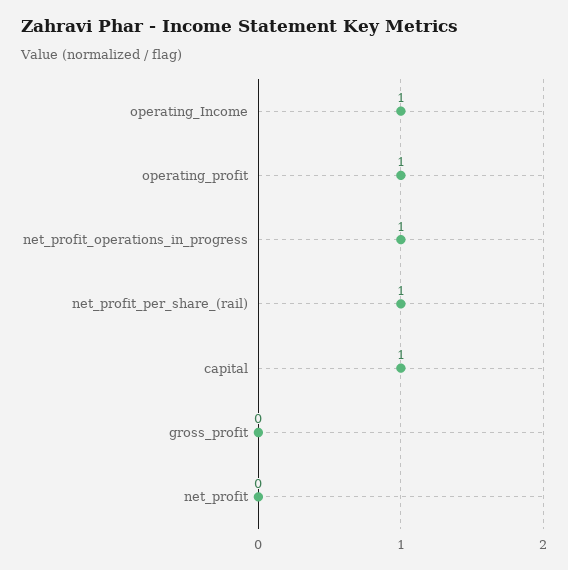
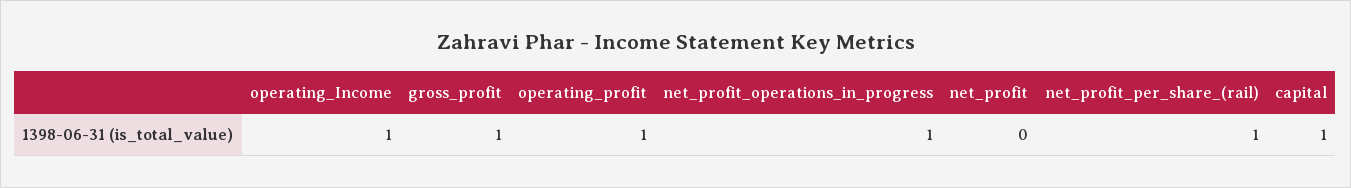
gross_profit: 0 -> 1

